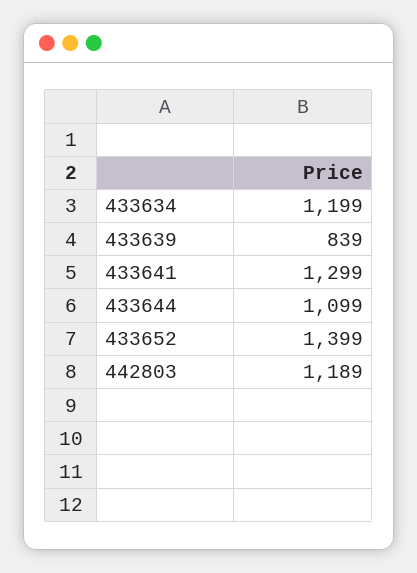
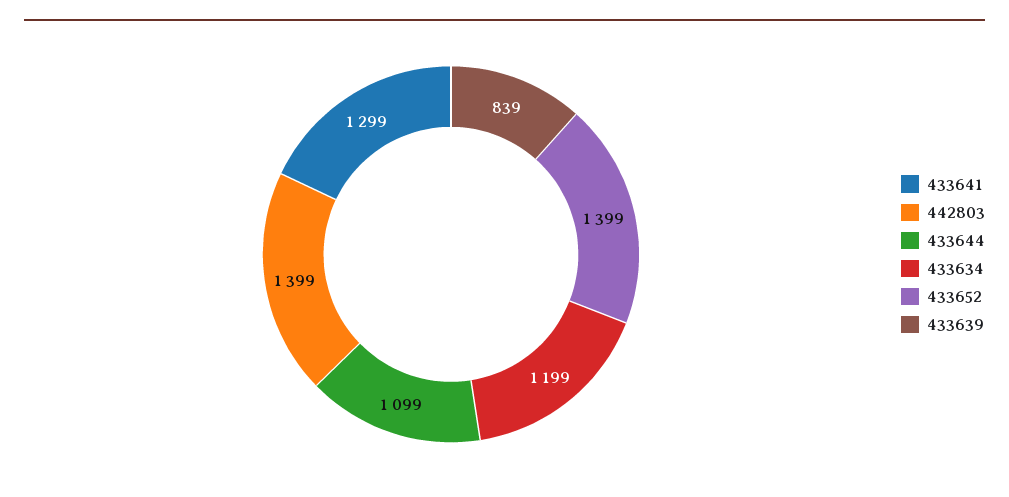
442803: 1189 -> 1399

